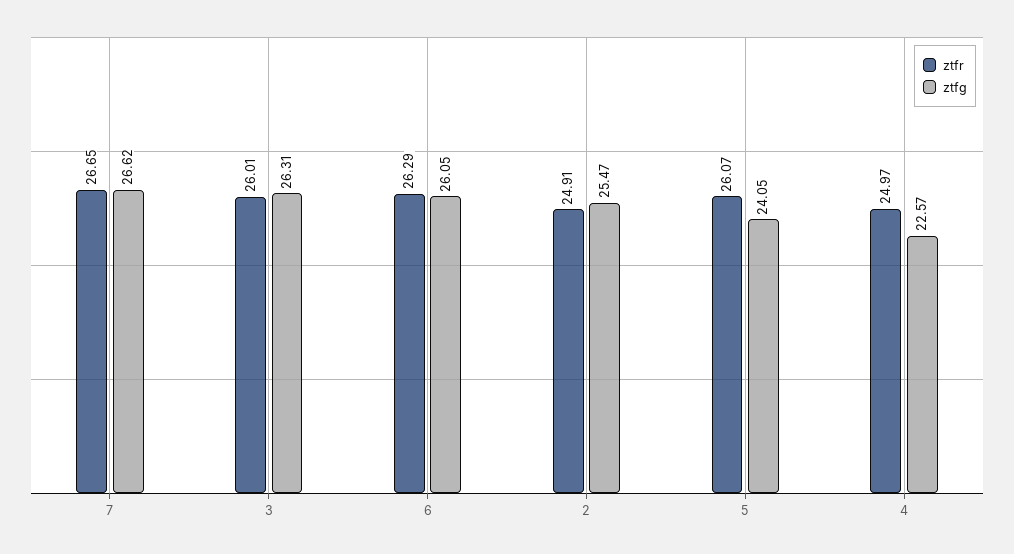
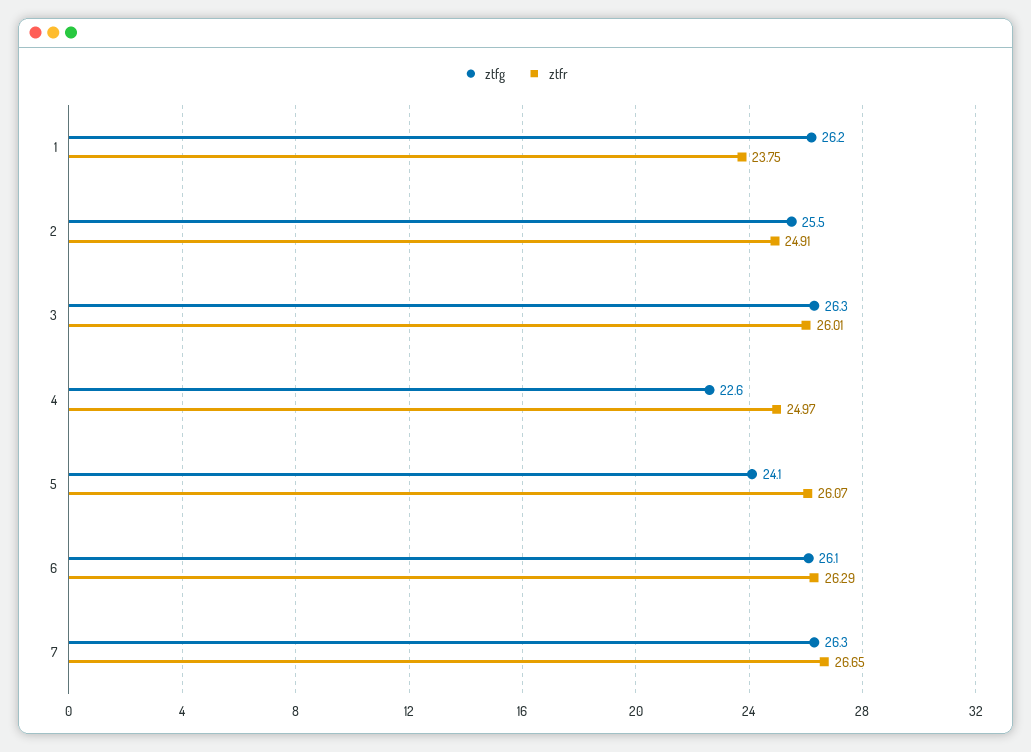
ztfg, 7: 26.62 -> 26.3
ztfg, 1: none -> 26.2
ztfr, 1: none -> 23.75

